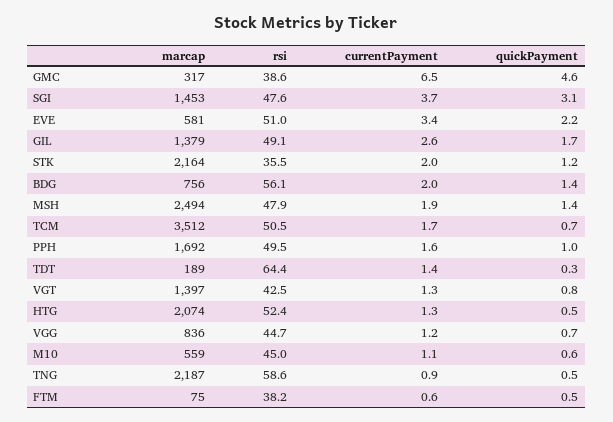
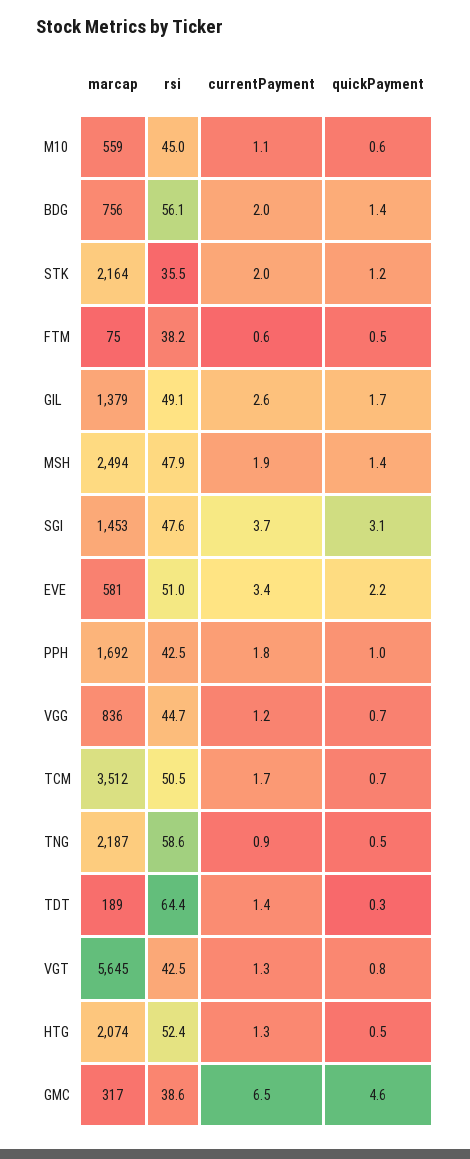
rsi, PPH: 49.5 -> 42.5
currentPayment, PPH: 1.6 -> 1.8
marcap, VGT: 1397 -> 5645

